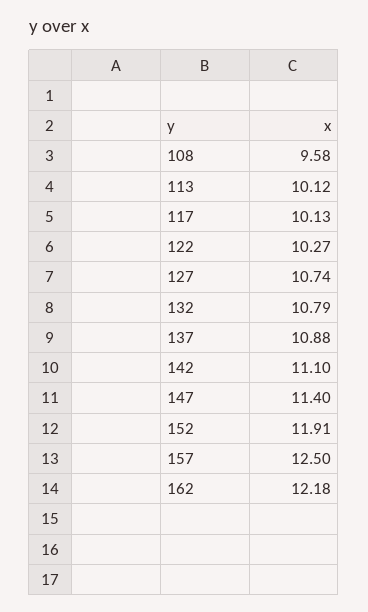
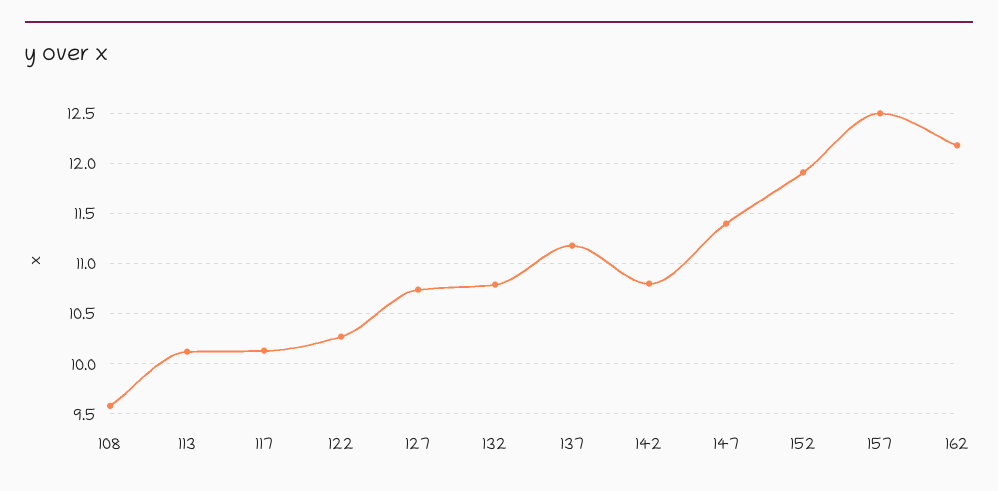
137: 10.88 -> 11.2
142: 11.1 -> 10.8

